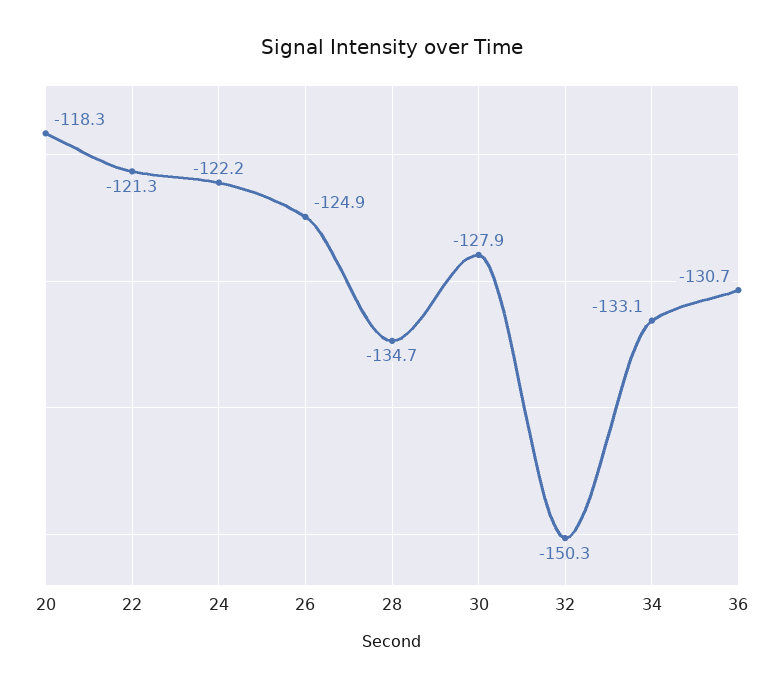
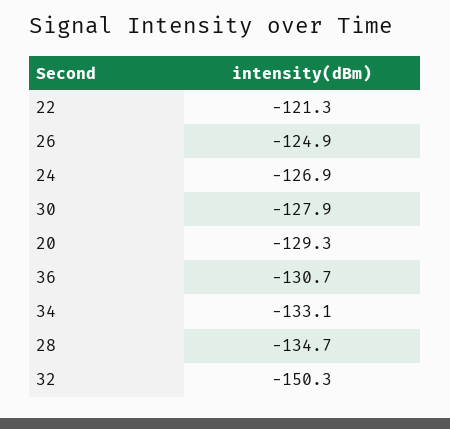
20: -118.3 -> -129.3
24: -122.2 -> -126.9

